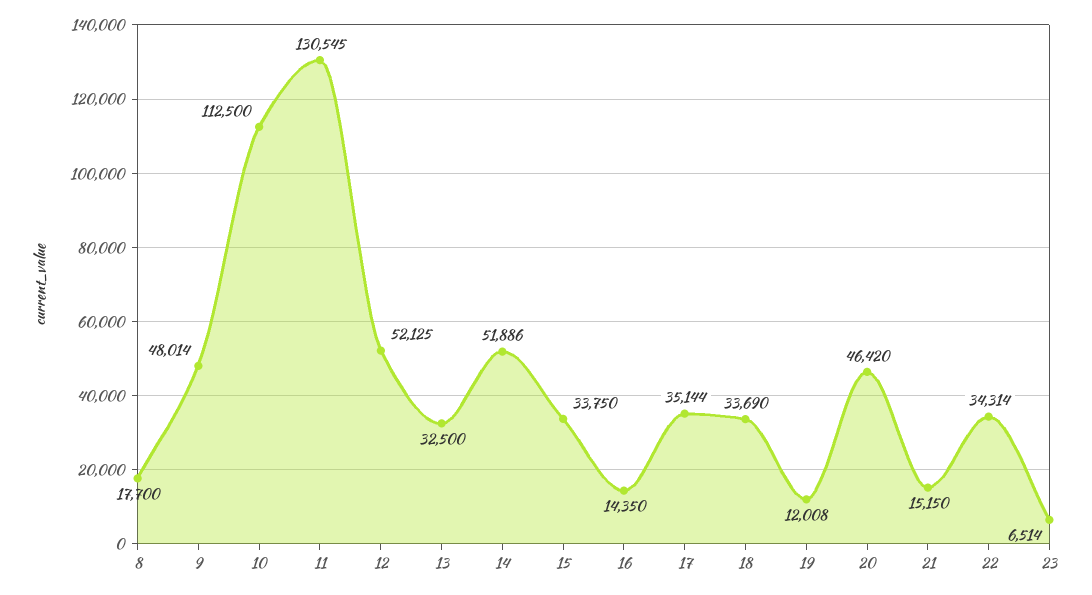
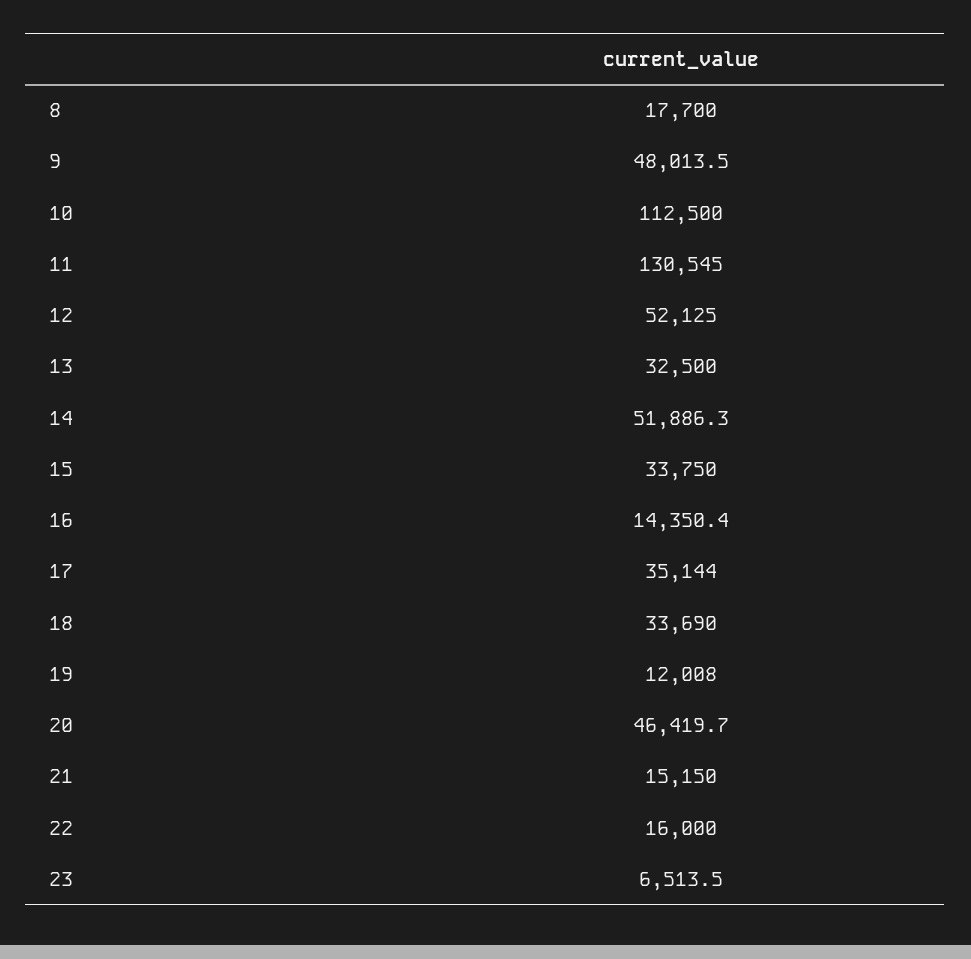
22: 34314 -> 16000

